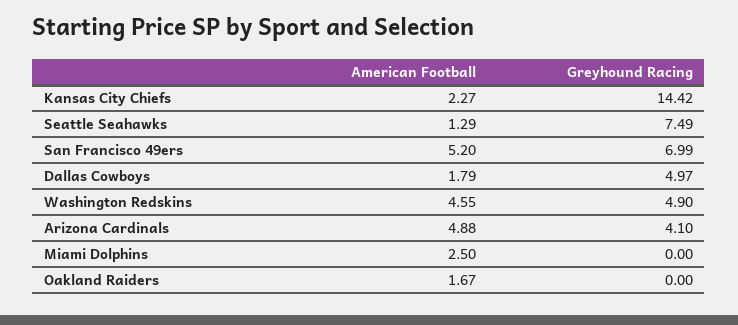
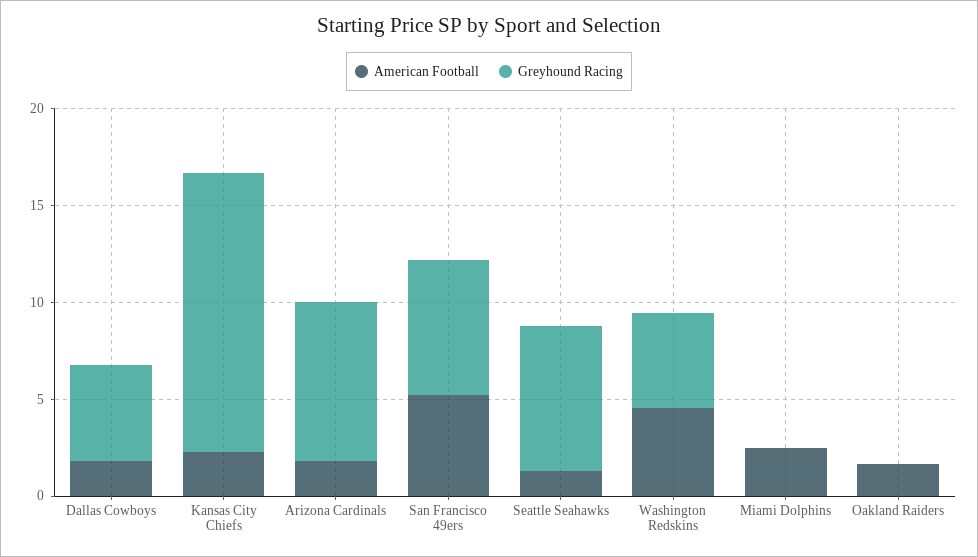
American Football, Arizona Cardinals: 4.88 -> 2
Greyhound Racing, Arizona Cardinals: 4.1 -> 8

